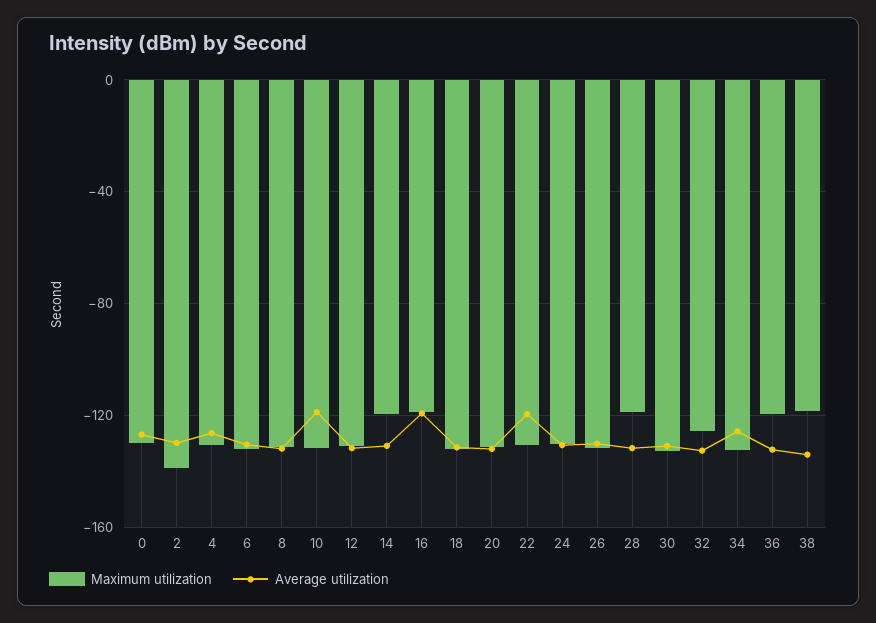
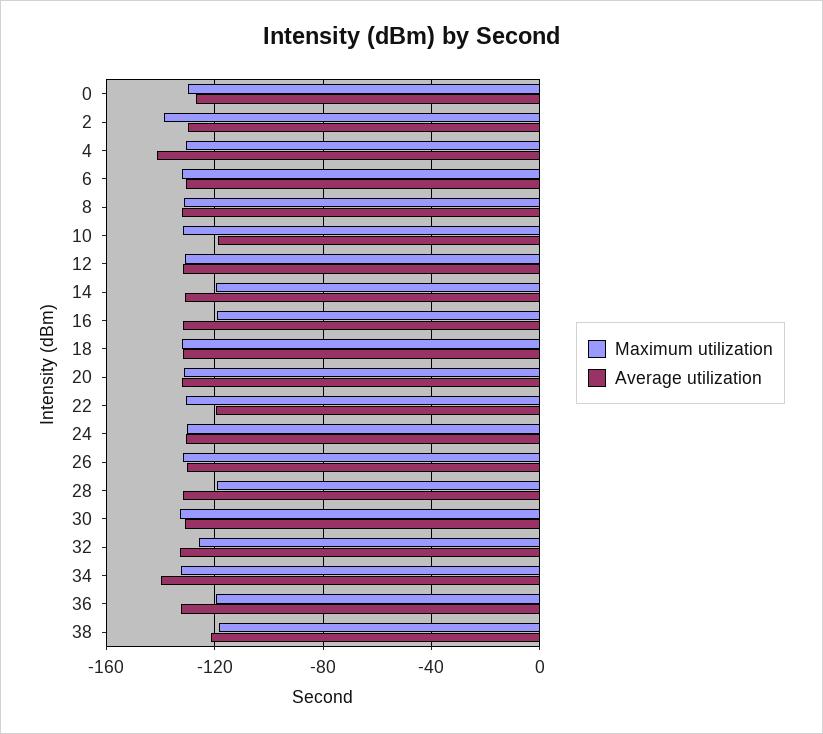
Average utilization, 4: -125 -> -140
Average utilization, 16: -120 -> -130
Average utilization, 34: -125 -> -140
Average utilization, 38: -135 -> -120

